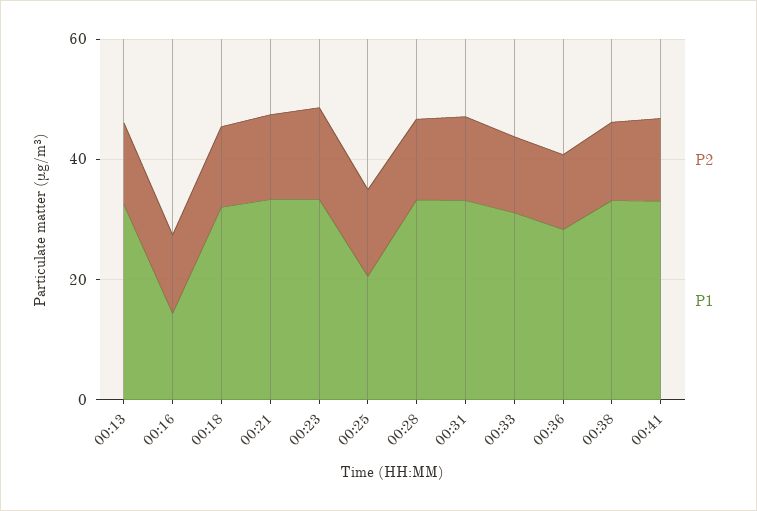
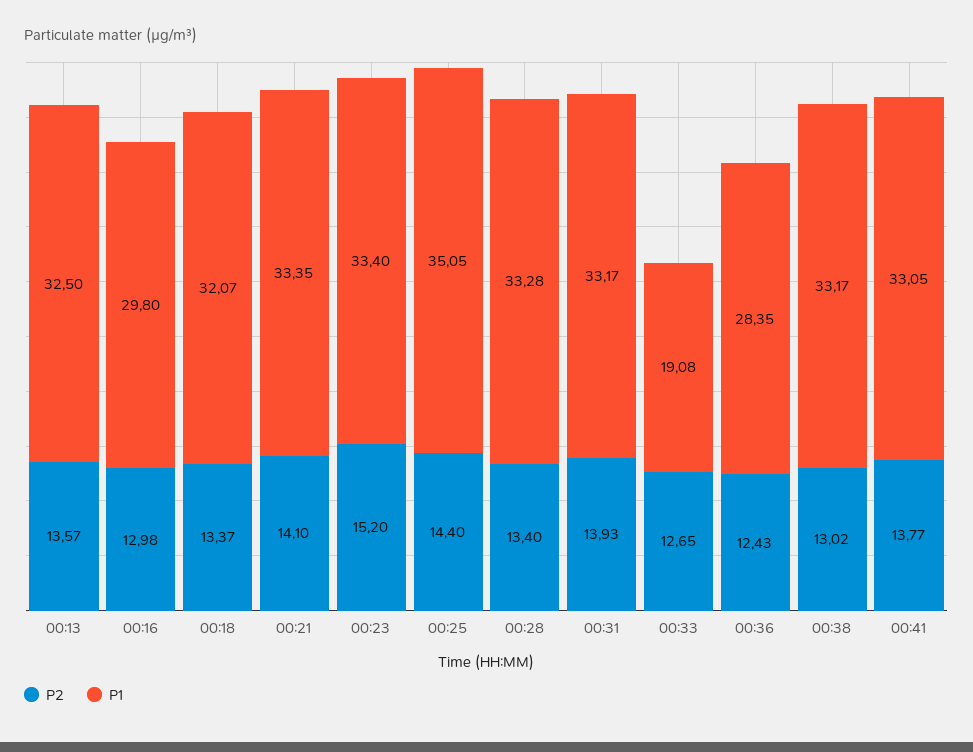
P1, 00:16: 15 -> 29.8
P1, 00:25: 20 -> 35.05
P1, 00:33: 30 -> 19.08

